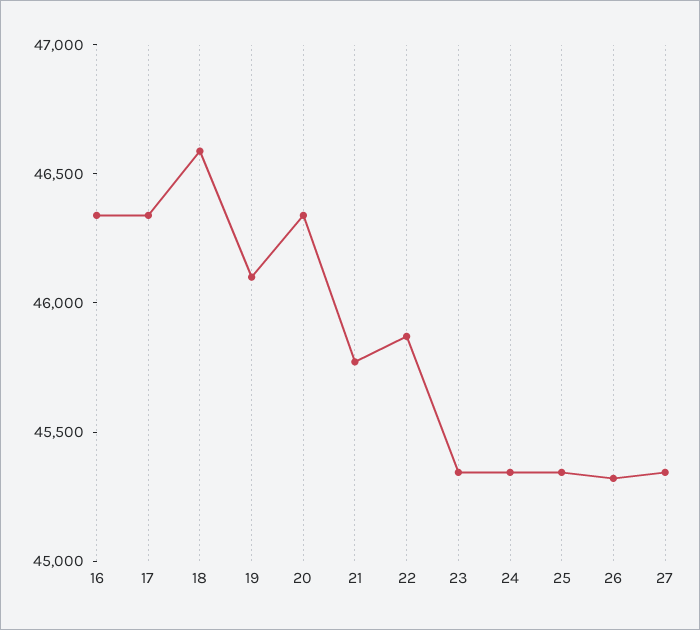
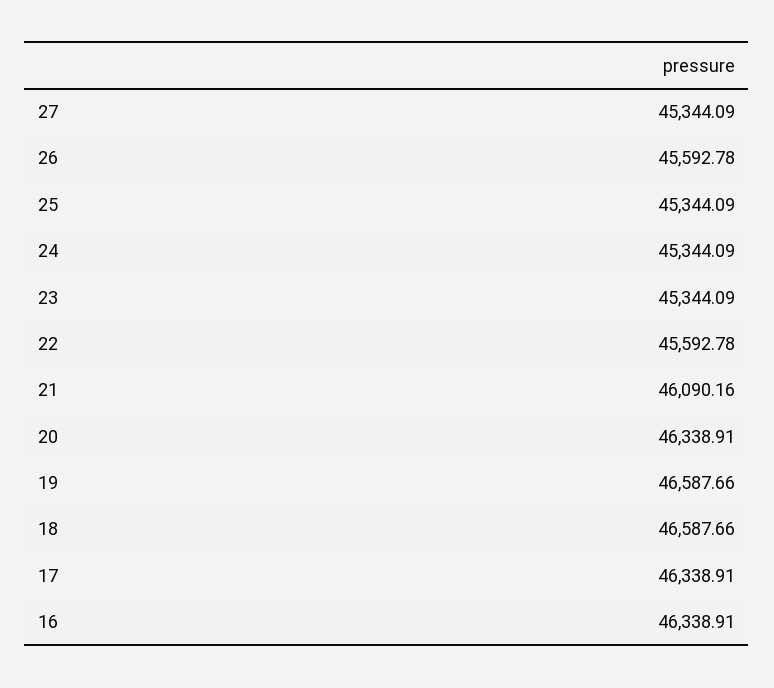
19: 46100 -> 46587.66
21: 45800 -> 46090.16
22: 45900 -> 45592.78
26: 45300 -> 45592.78

